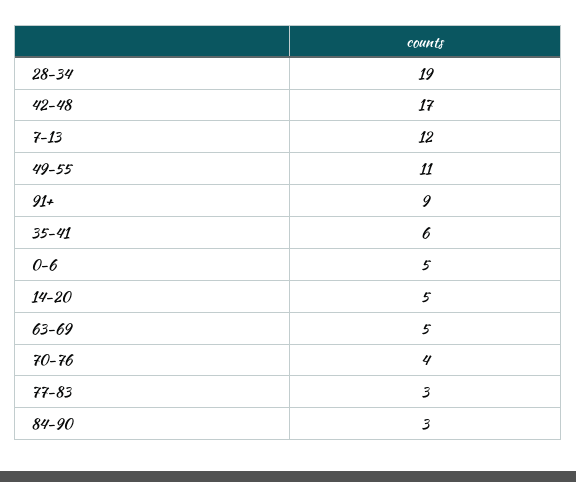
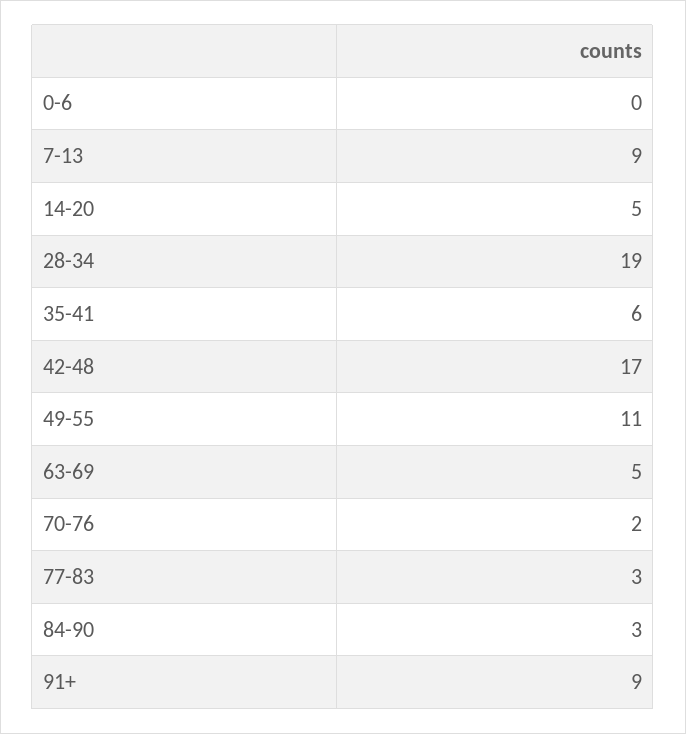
7-13: 12 -> 9
0-6: 5 -> 0
70-76: 4 -> 2

